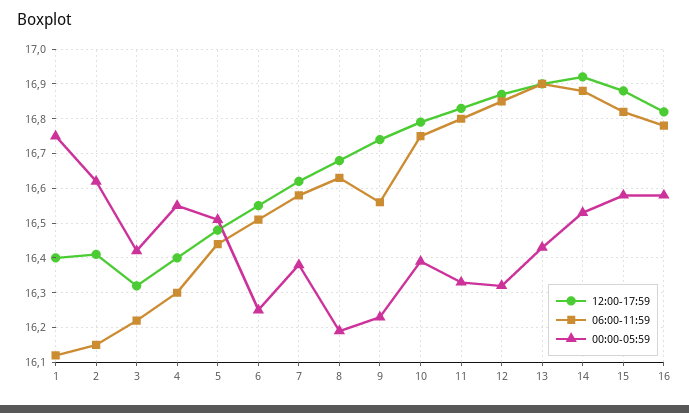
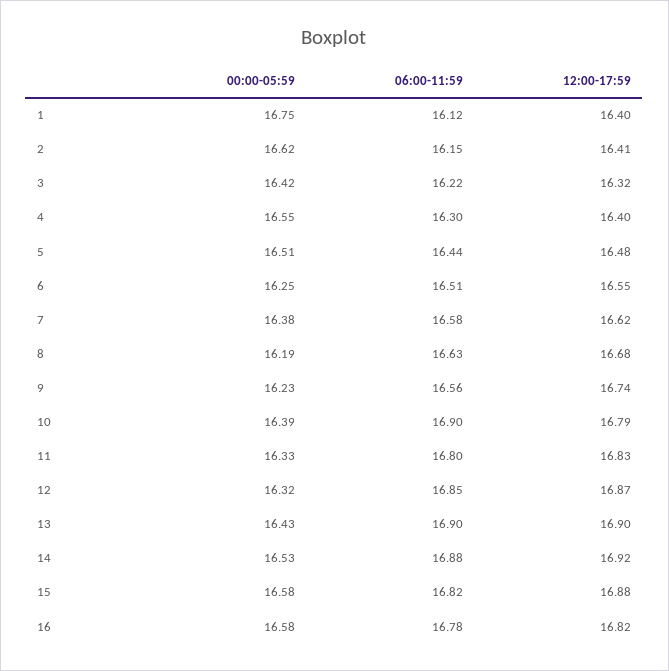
06:00-11:59, 10: 16.75 -> 16.9

